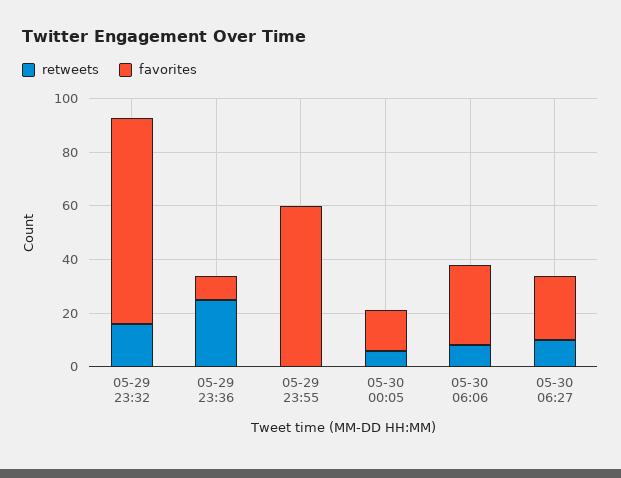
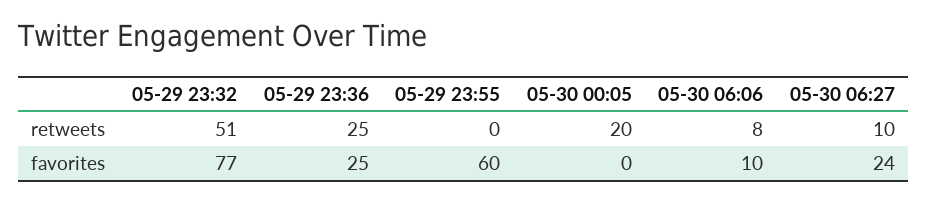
retweets, 05-29 23:32: 15 -> 51
favorites, 05-29 23:36: 10 -> 25
retweets, 05-30 00:05: 5 -> 20
favorites, 05-30 00:05: 15 -> 0
favorites, 05-30 06:06: 30 -> 10

